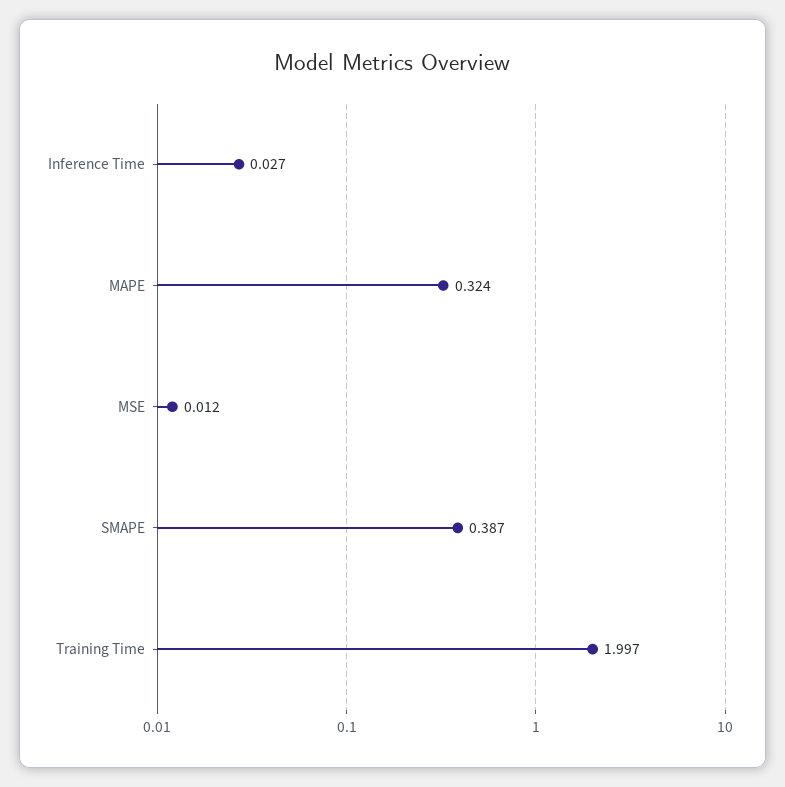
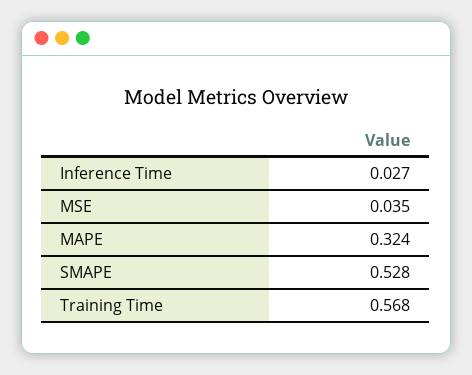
MSE: 0.012 -> 0.035
SMAPE: 0.387 -> 0.528
Training Time: 1.997 -> 0.568

